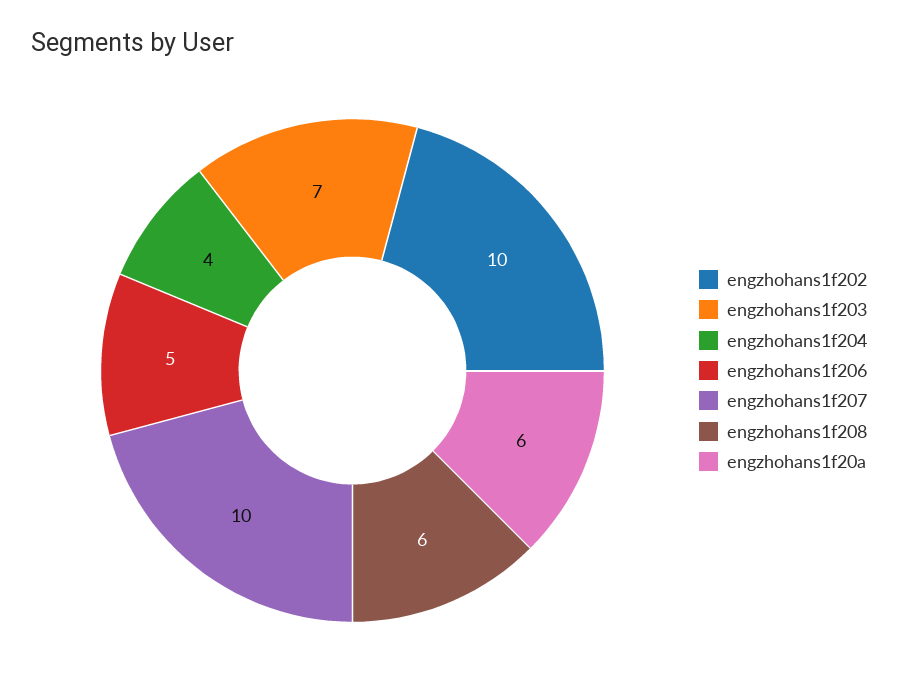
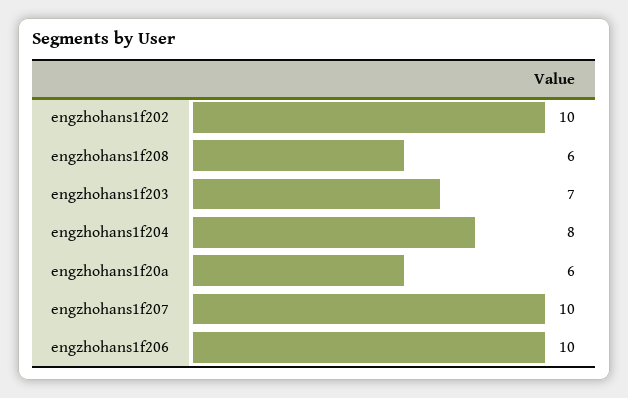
engzhohans1f204: 4 -> 8
engzhohans1f206: 5 -> 10

